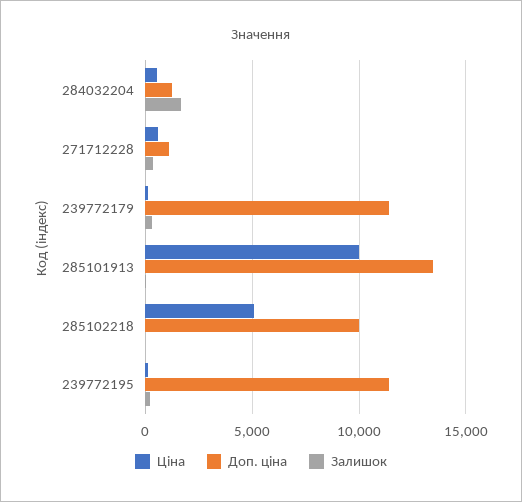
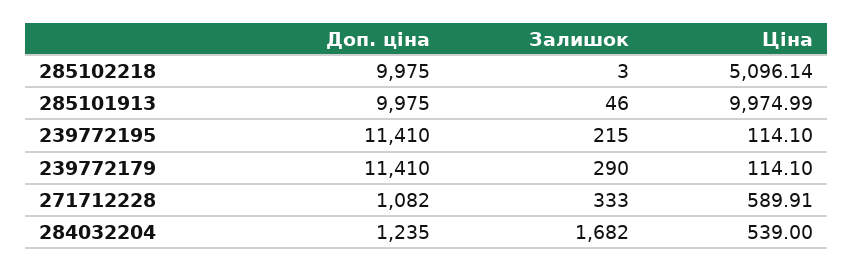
Доп. ціна, 285101913: 13500 -> 9975

